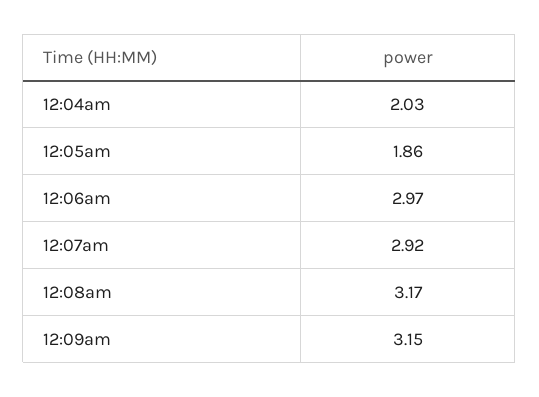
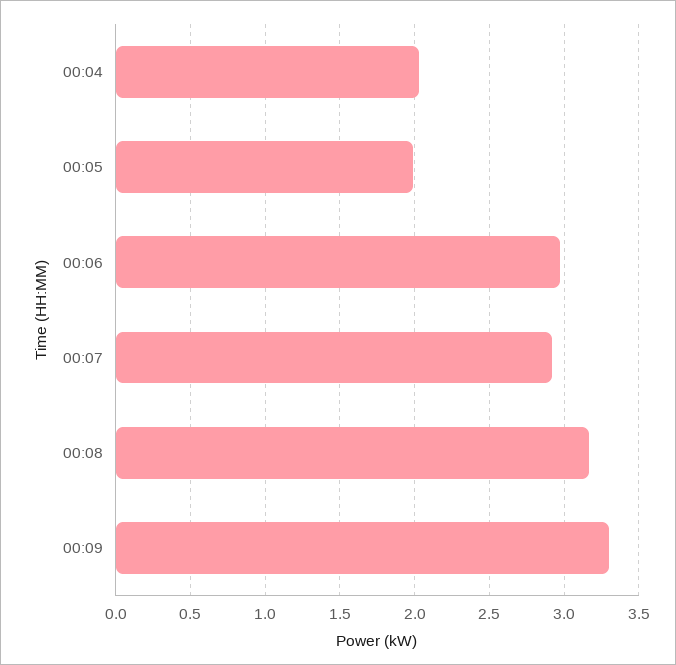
12:05am: 1.86 -> 2
12:09am: 3.15 -> 3.3

